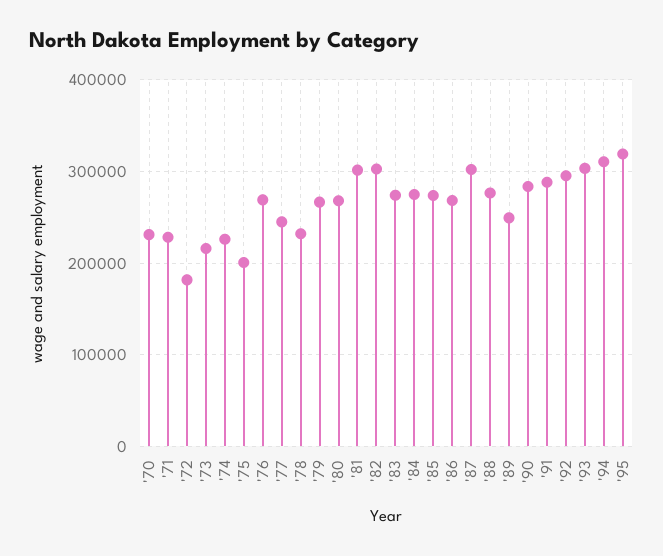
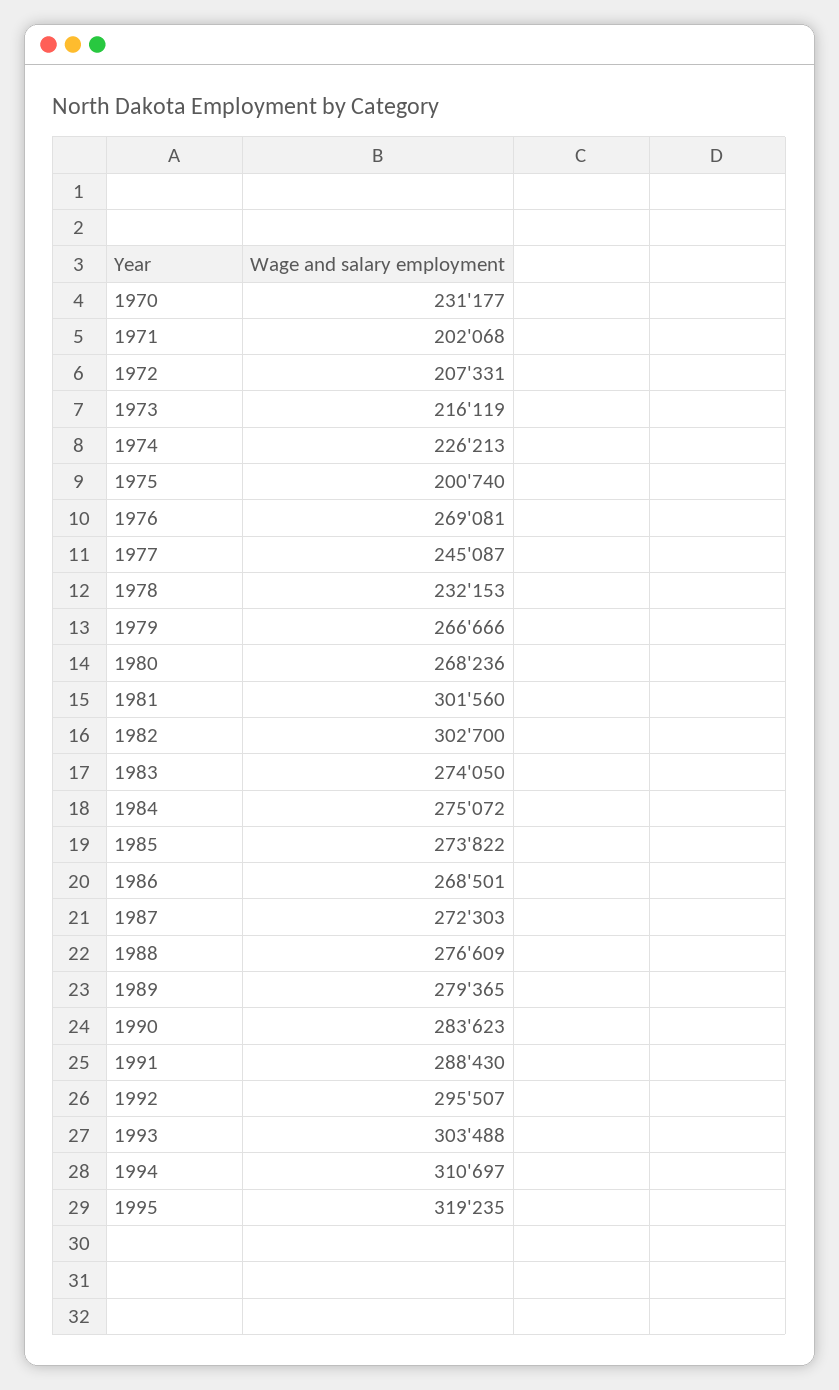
'71: 230000 -> 202068
'72: 180000 -> 207331
'87: 300000 -> 272303
'89: 250000 -> 279365

